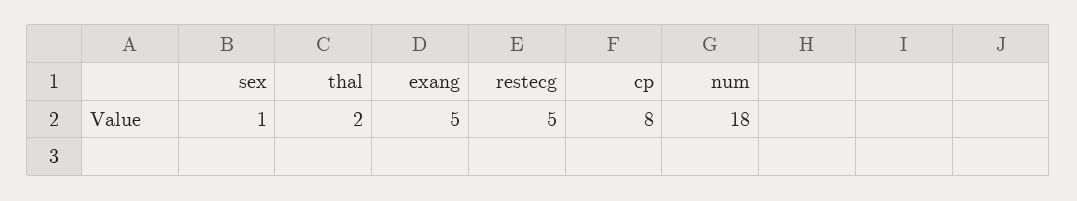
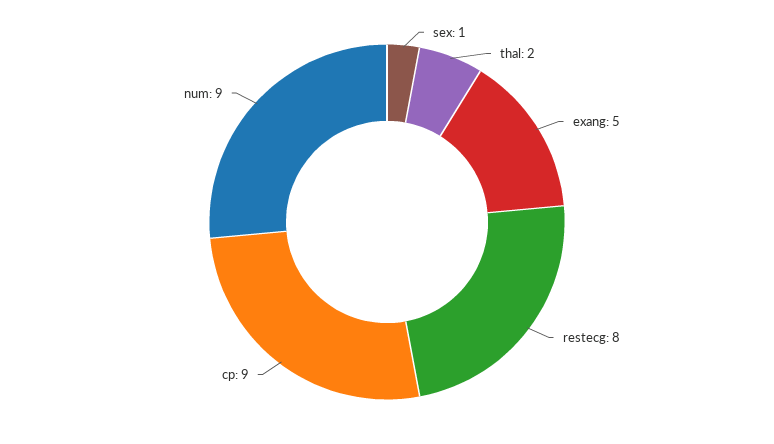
restecg: 5 -> 8
cp: 8 -> 9
num: 18 -> 9

